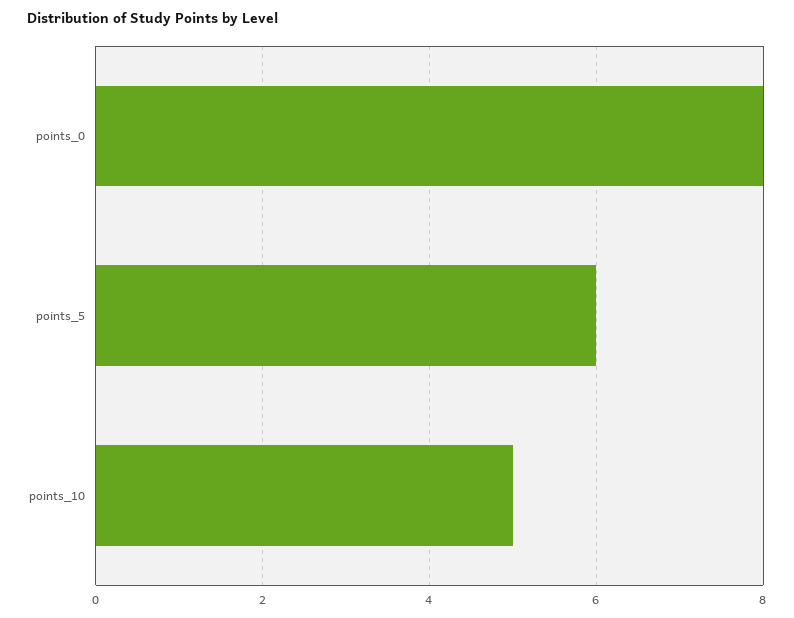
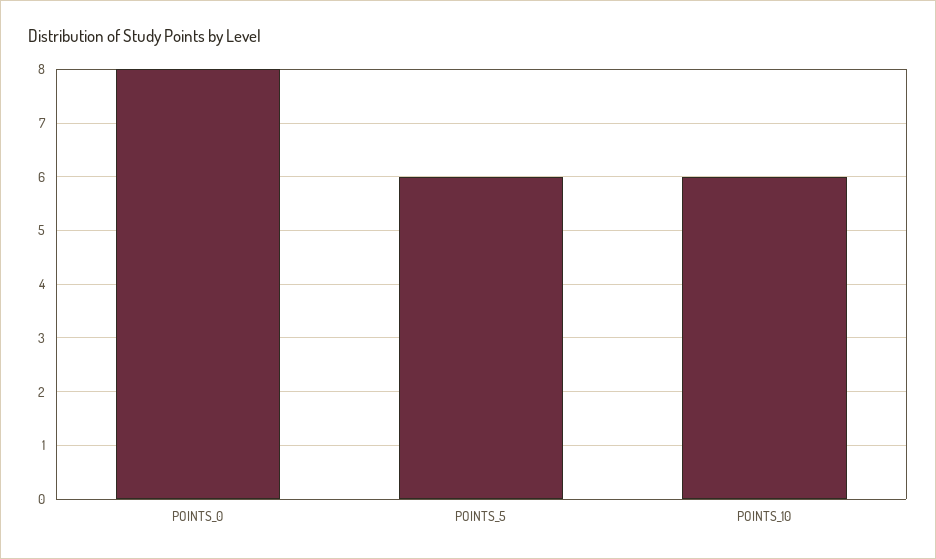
points_10: 5 -> 6

